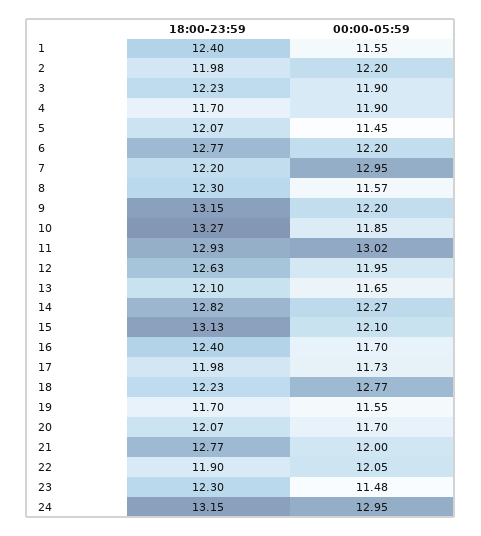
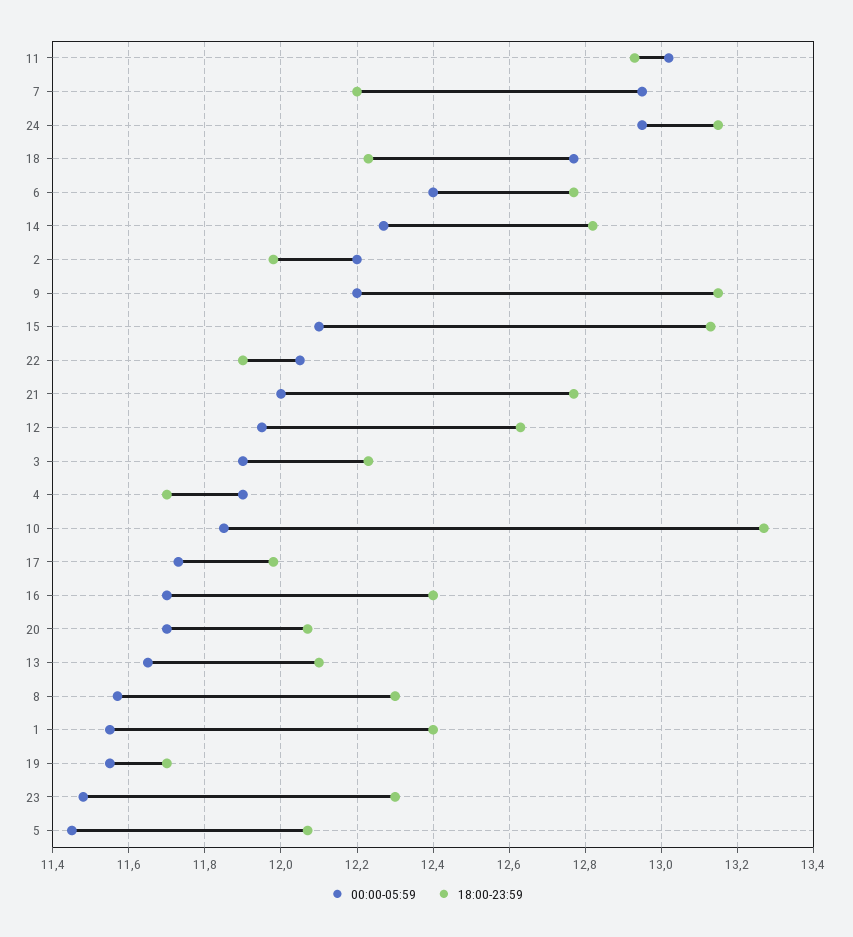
00:00-05:59, 6: 12.2 -> 12.4

